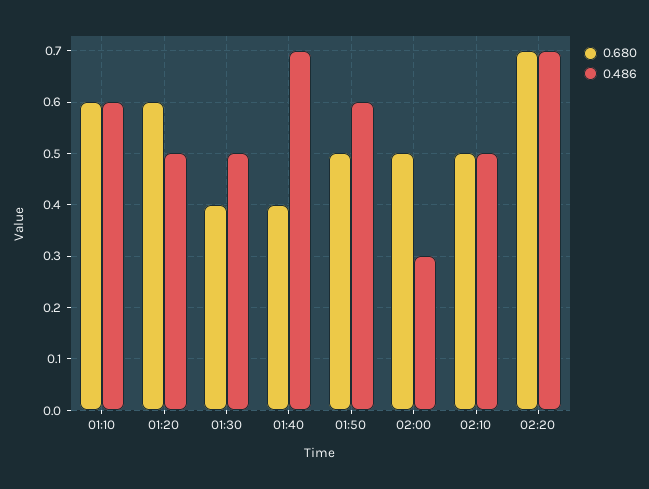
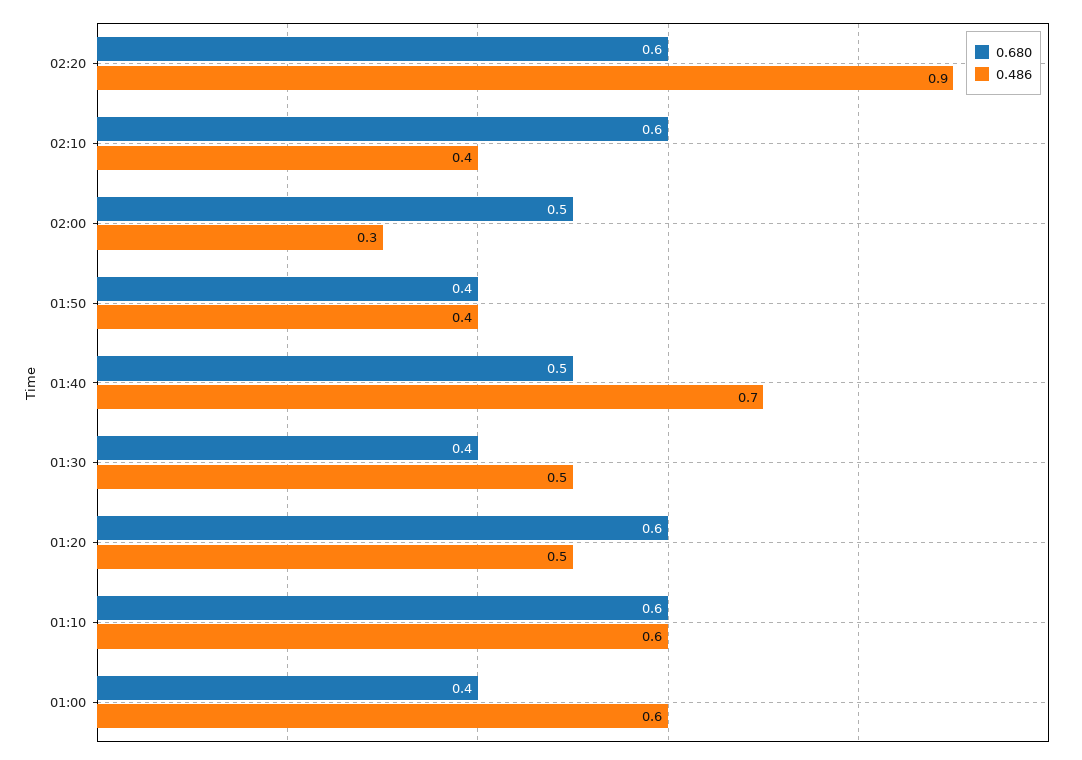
0.680, 01:40: 0.4 -> 0.5
0.680, 01:50: 0.5 -> 0.4
0.486, 01:50: 0.6 -> 0.4
0.680, 02:10: 0.5 -> 0.6
0.486, 02:10: 0.5 -> 0.4
0.680, 02:20: 0.7 -> 0.6
0.486, 02:20: 0.7 -> 0.9
0.680, 01:00: none -> 0.4
0.486, 01:00: none -> 0.6

